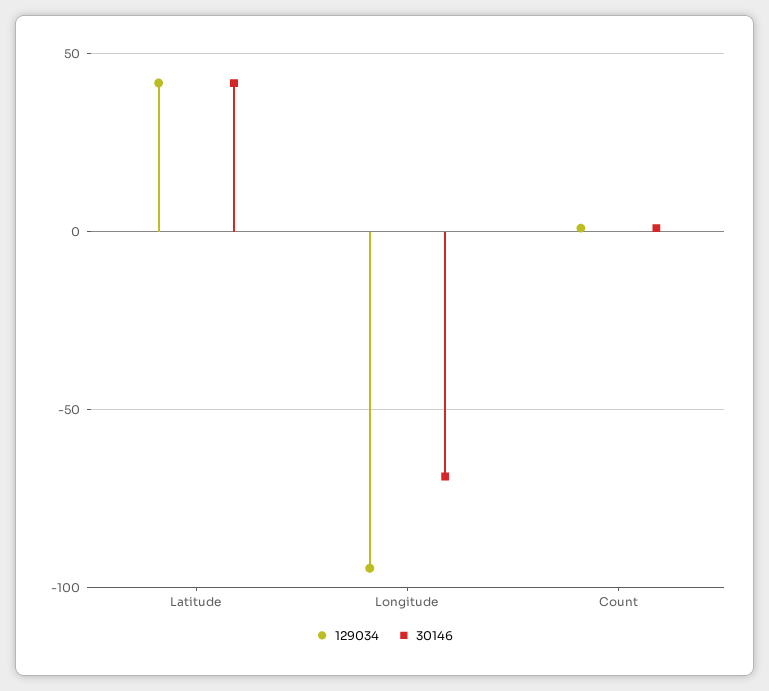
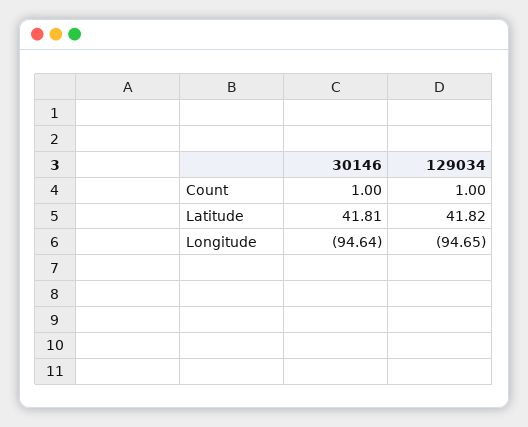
30146, Longitude: -70 -> -94.64

